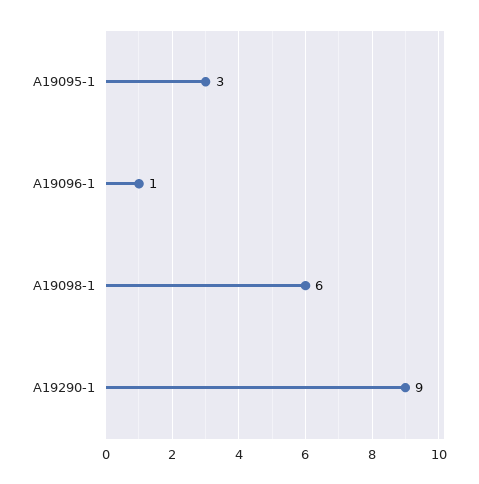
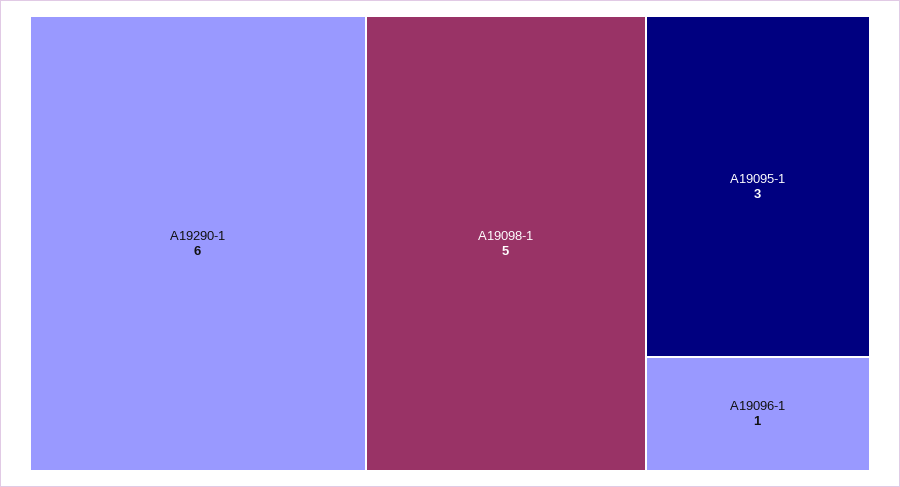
A19098-1: 6 -> 5
A19290-1: 9 -> 6

